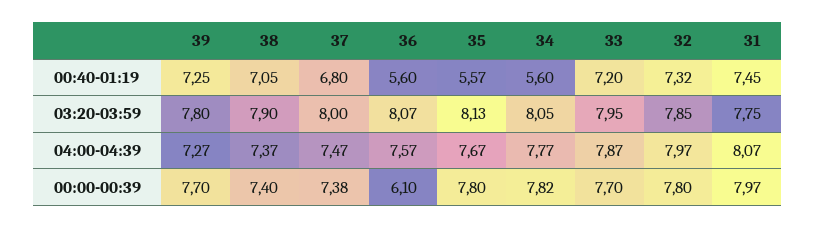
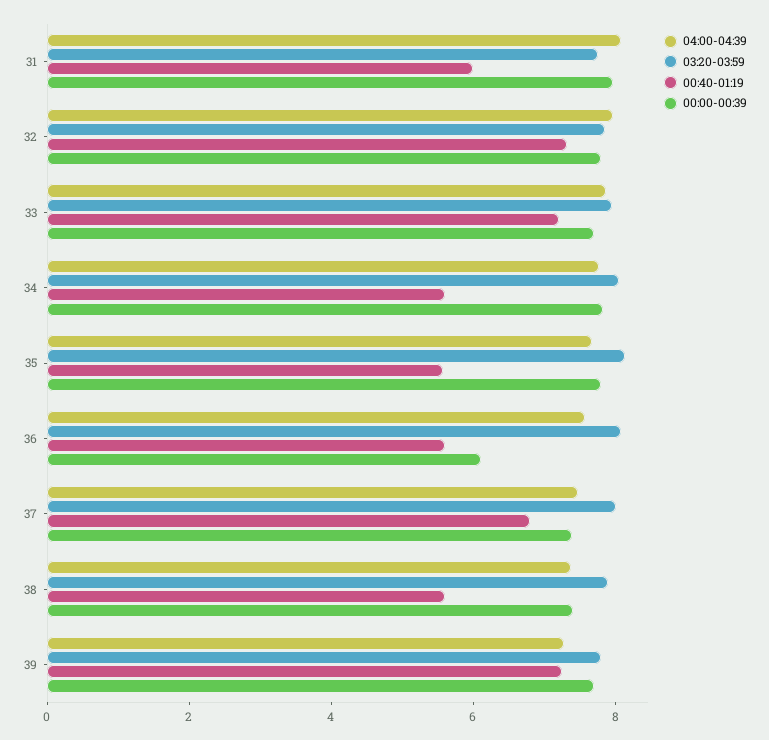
00:40-01:19, 38: 7.05 -> 5.5
00:40-01:19, 31: 7.45 -> 6

